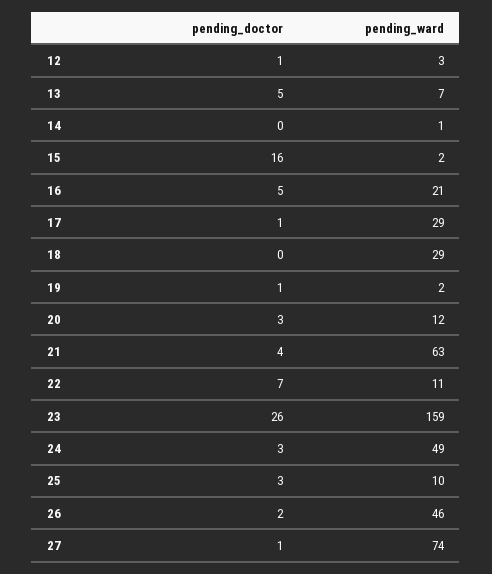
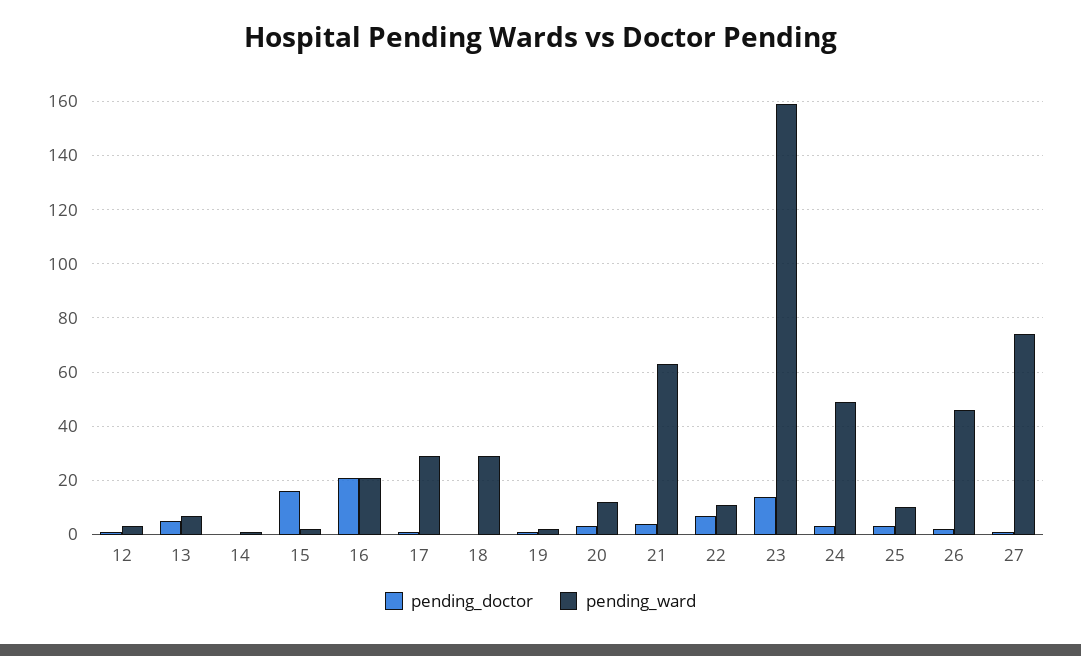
pending_doctor, 16: 5 -> 20
pending_doctor, 23: 26 -> 15

